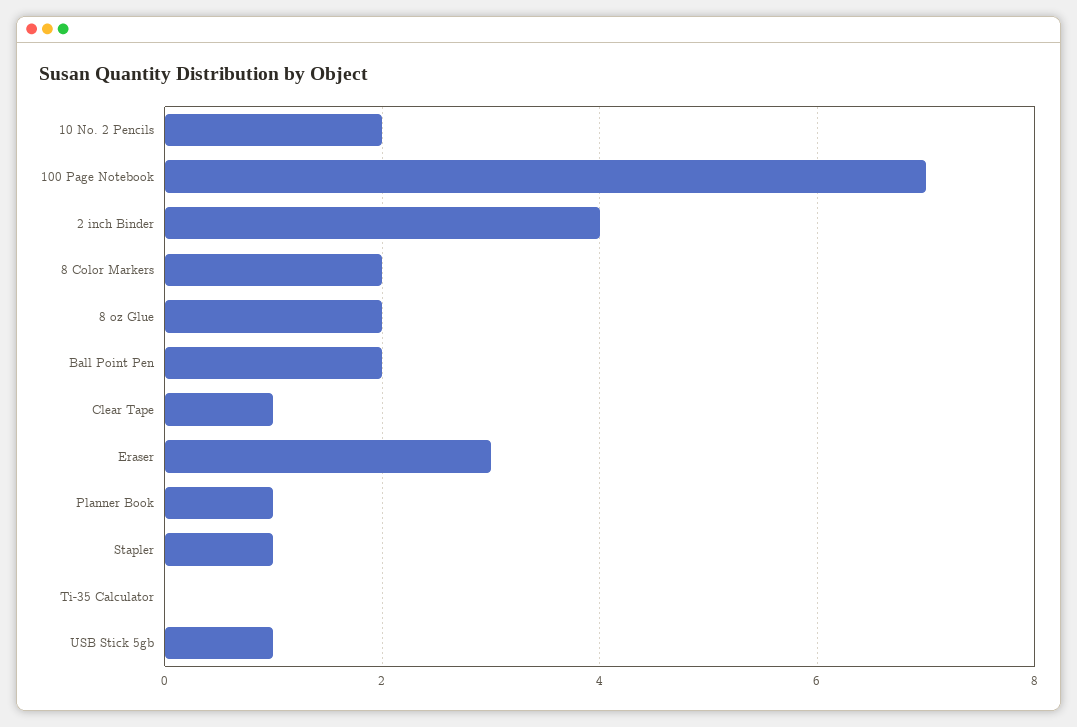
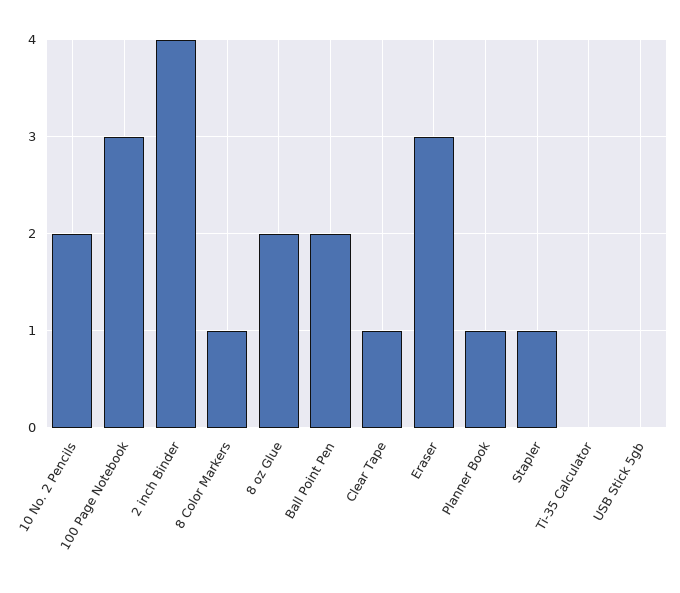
100 Page Notebook: 7 -> 3
8 Color Markers: 2 -> 1
USB Stick 5gb: 1 -> 0

